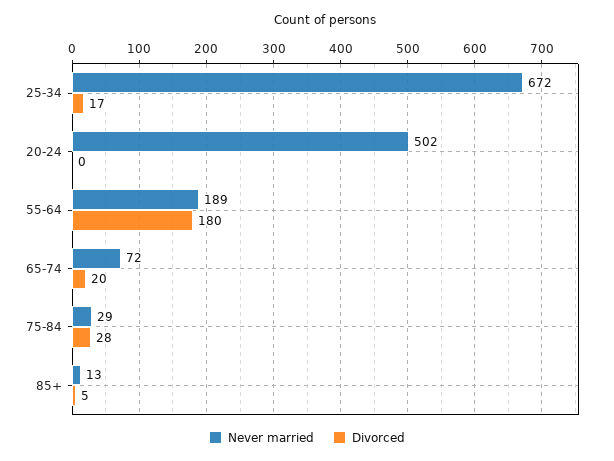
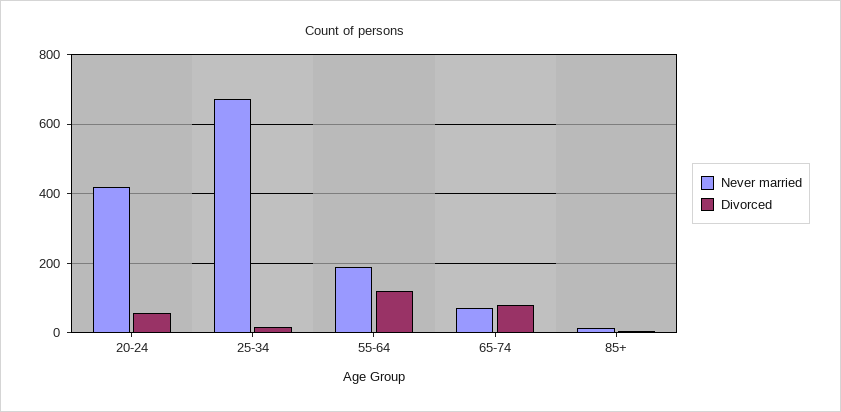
Never married, 20-24: 502 -> 420
Divorced, 20-24: 0 -> 60
Divorced, 55-64: 180 -> 120
Divorced, 65-74: 20 -> 80
Never married, 75-84: 29 -> none
Divorced, 75-84: 28 -> none

